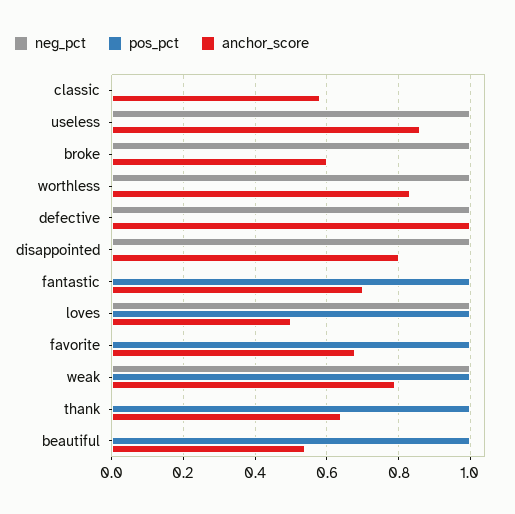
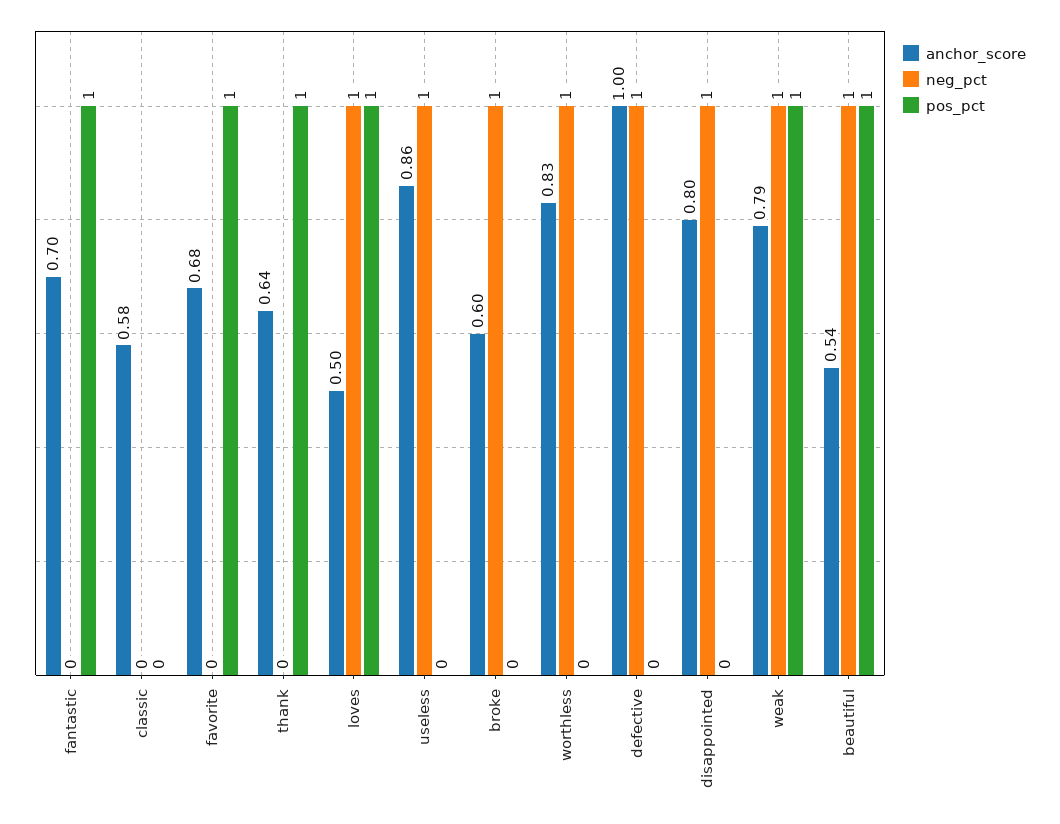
neg_pct, beautiful: 0 -> 1

